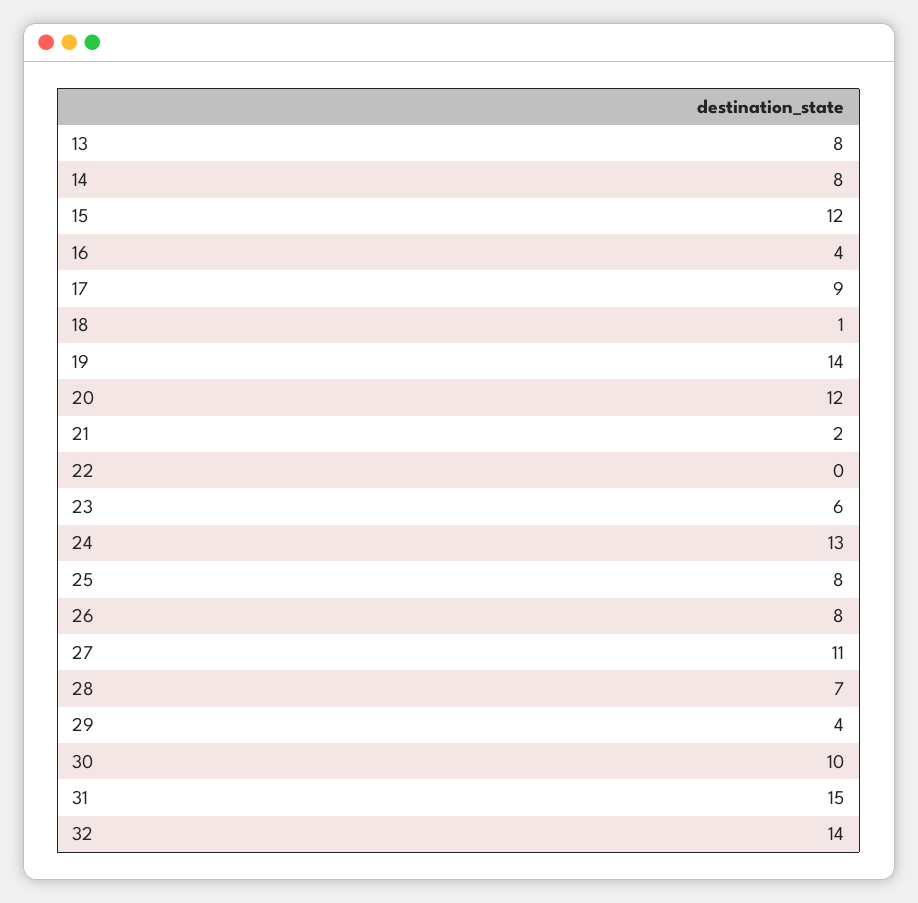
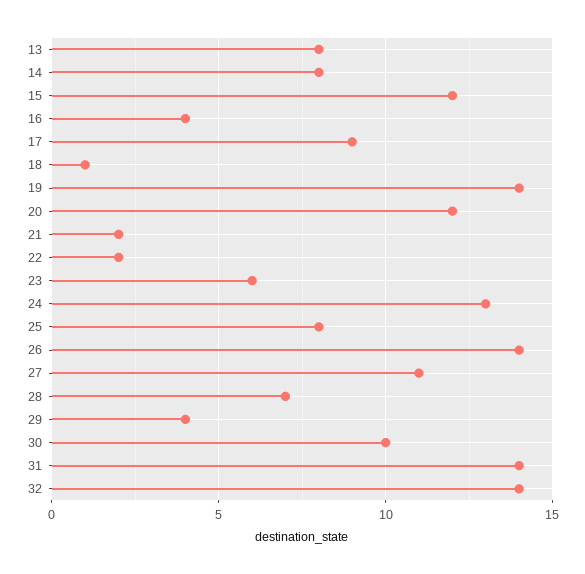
22: 0 -> 2
26: 8 -> 14
31: 15 -> 14

